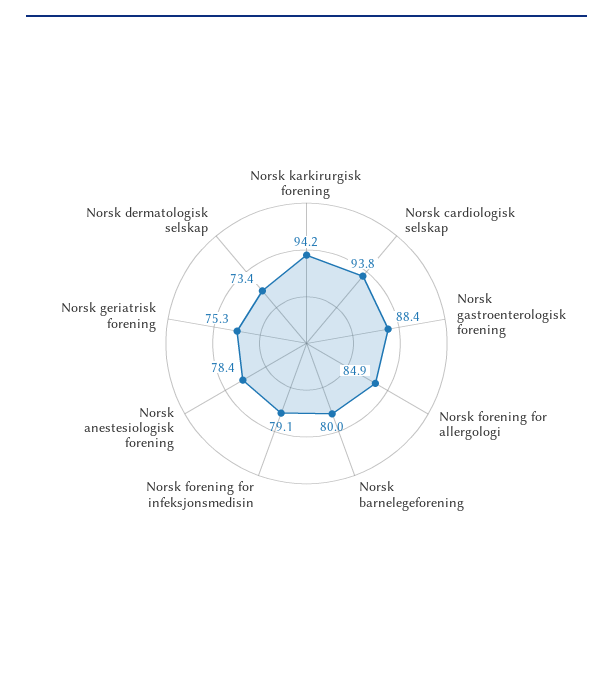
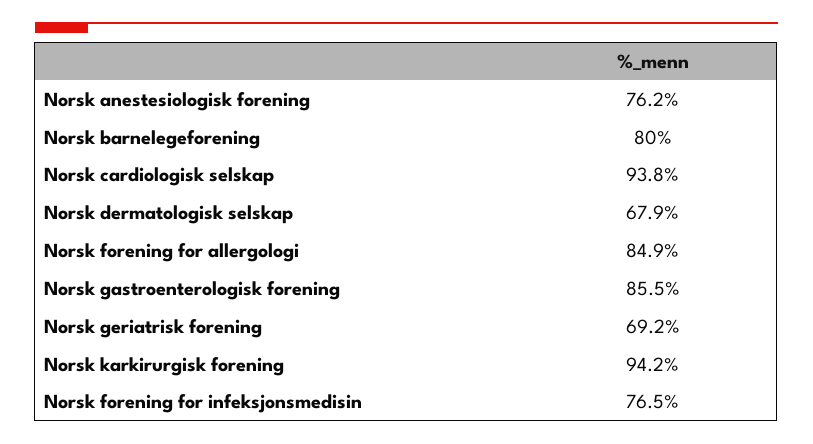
Norsk gastroenterologisk forening: 88.4 -> 85.5
Norsk forening for infeksjonsmedisin: 79.1 -> 76.5
Norsk anestesiologisk forening: 78.4 -> 76.2
Norsk geriatrisk forening: 75.3 -> 69.2
Norsk dermatologisk selskap: 73.4 -> 67.9

